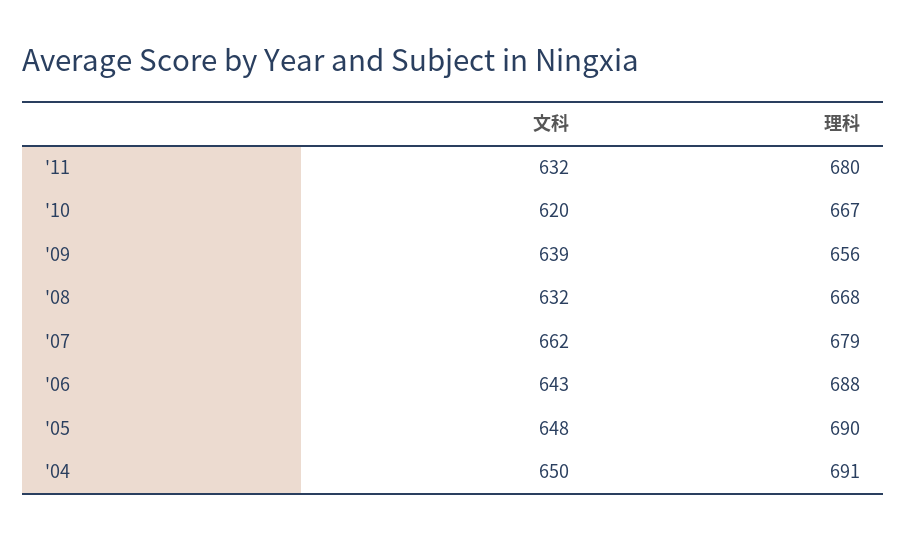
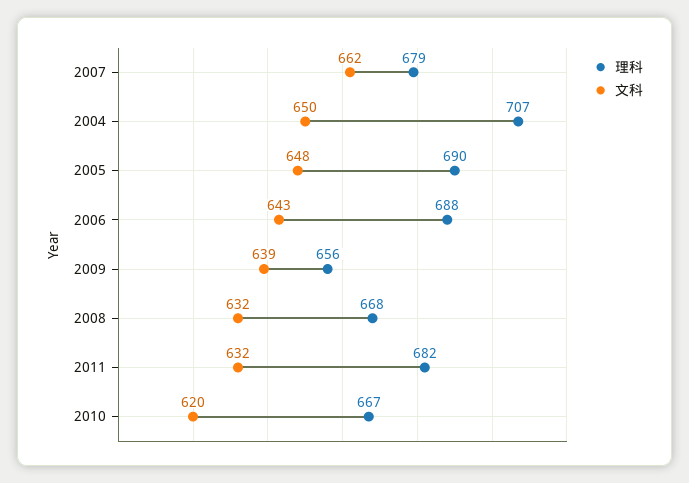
理科, '11: 680 -> 682
理科, '04: 691 -> 707

